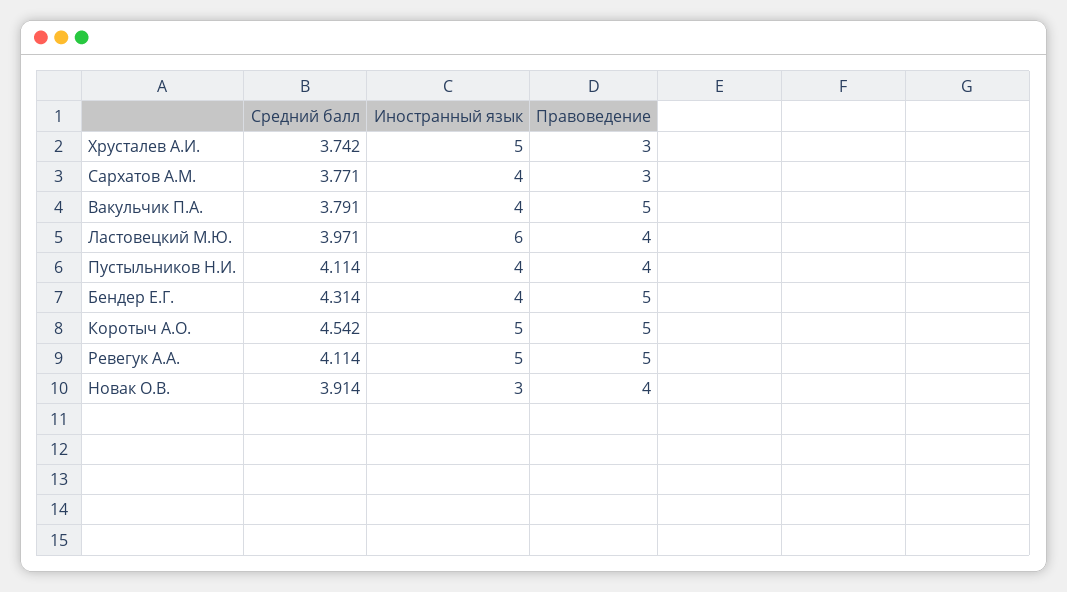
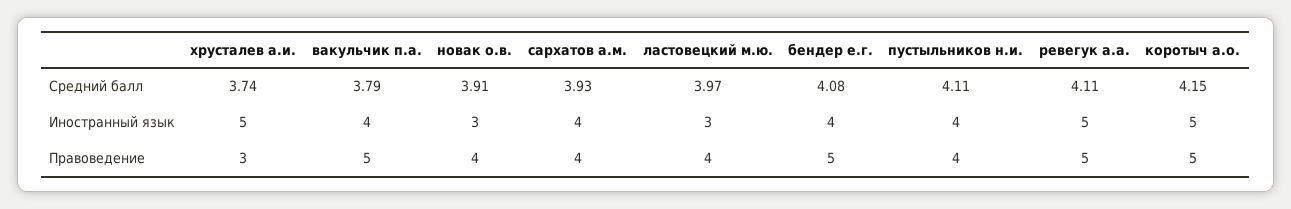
Средний балл, Сархатов А.М.: 3.771 -> 3.93
Правоведение, Сархатов А.М.: 3 -> 4
Иностранный язык, Ластовецкий М.Ю.: 6 -> 3
Средний балл, Бендер Е.Г.: 4.314 -> 4.08
Средний балл, Коротыч А.О.: 4.542 -> 4.15

